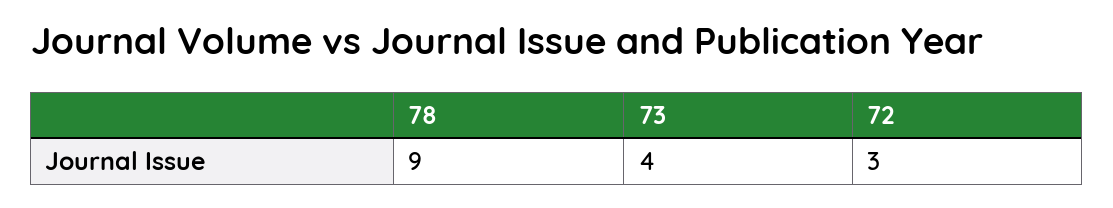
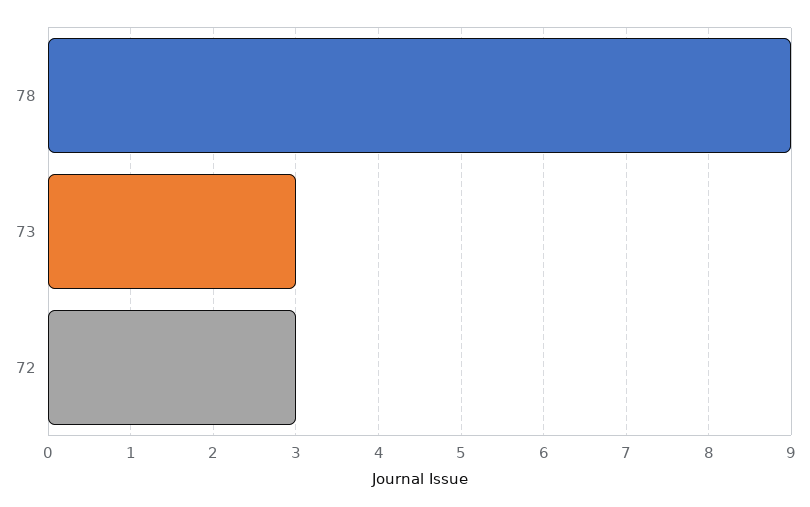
73: 4 -> 3

